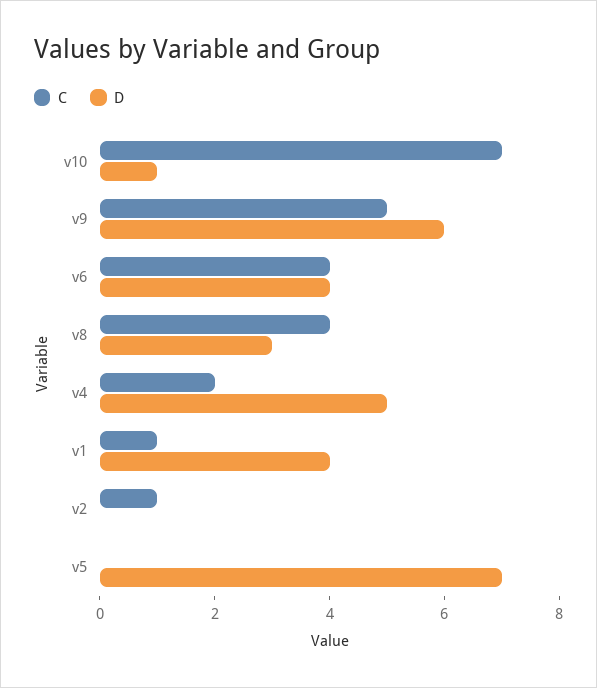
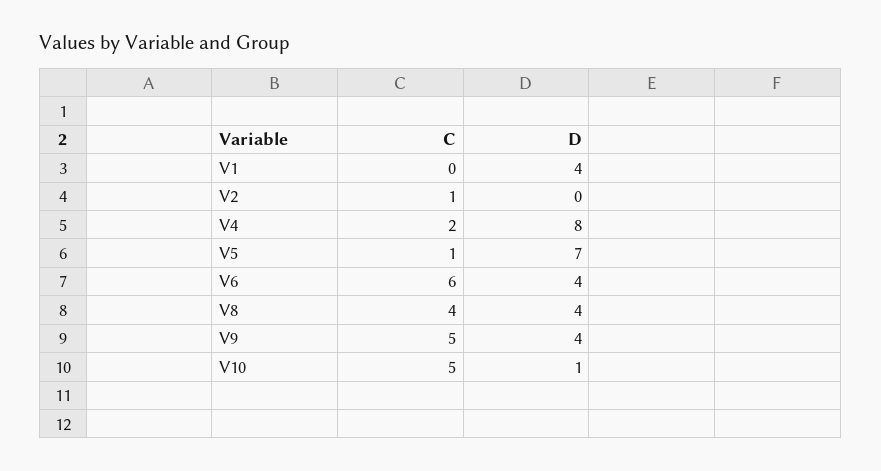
C, v10: 7 -> 5
D, v9: 6 -> 4
C, v6: 4 -> 6
D, v8: 3 -> 4
D, v4: 5 -> 8
C, v1: 1 -> 0
C, v5: 0 -> 1

